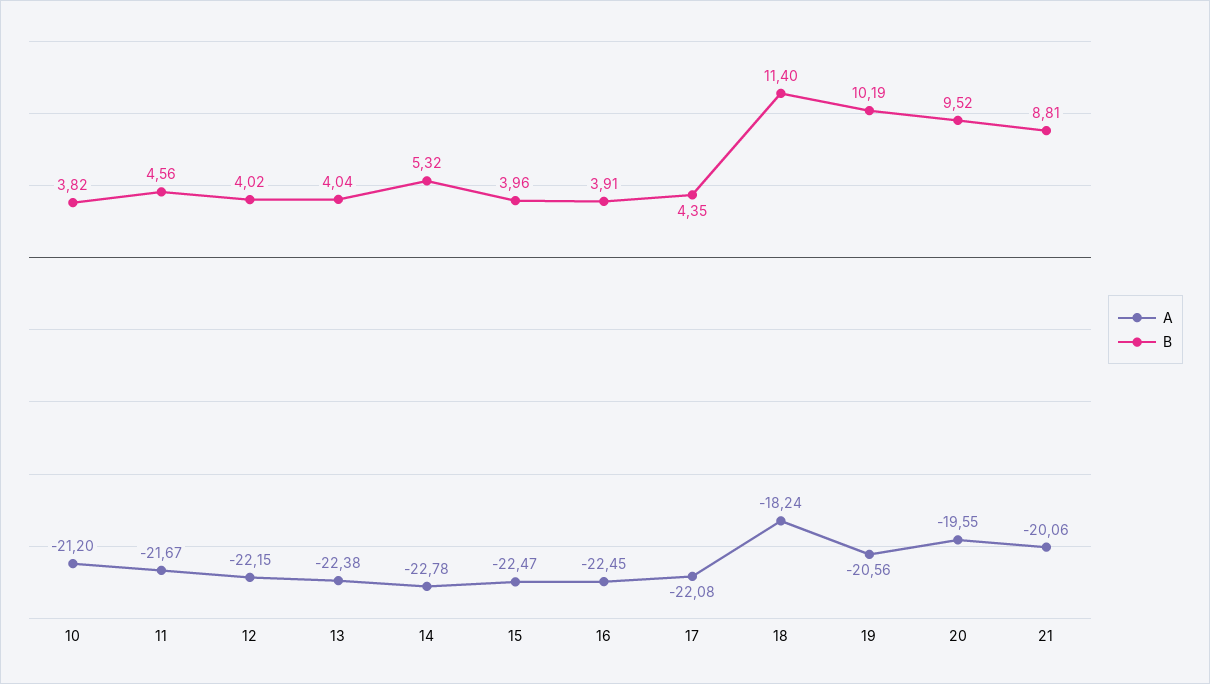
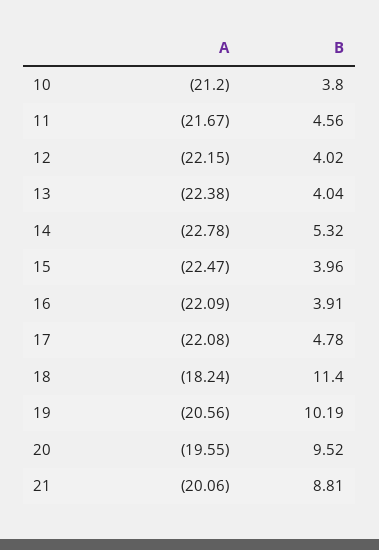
B, 10: 3.82 -> 3.8
A, 16: -22.45 -> -22.09
B, 17: 4.35 -> 4.78

